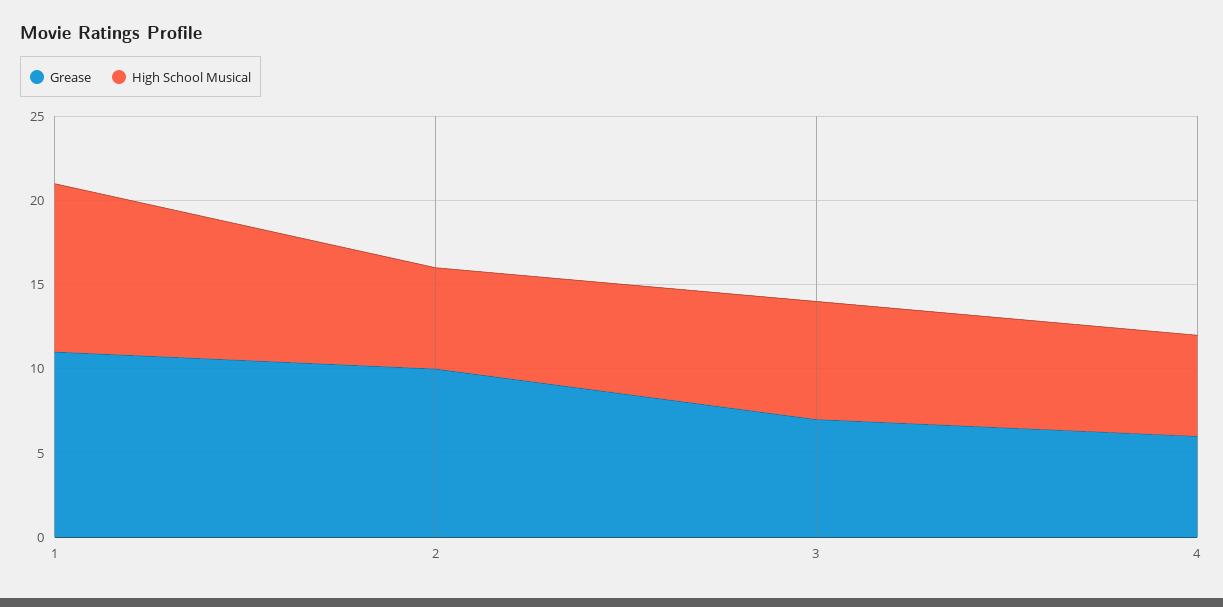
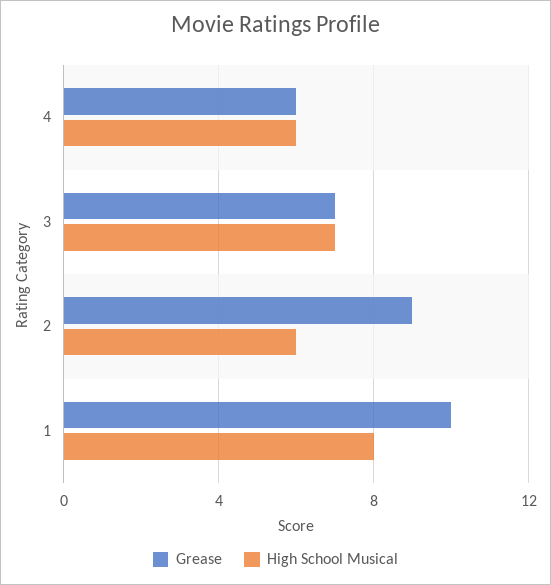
Grease, 1: 11 -> 10
High School Musical, 1: 10 -> 8
Grease, 2: 10 -> 9

